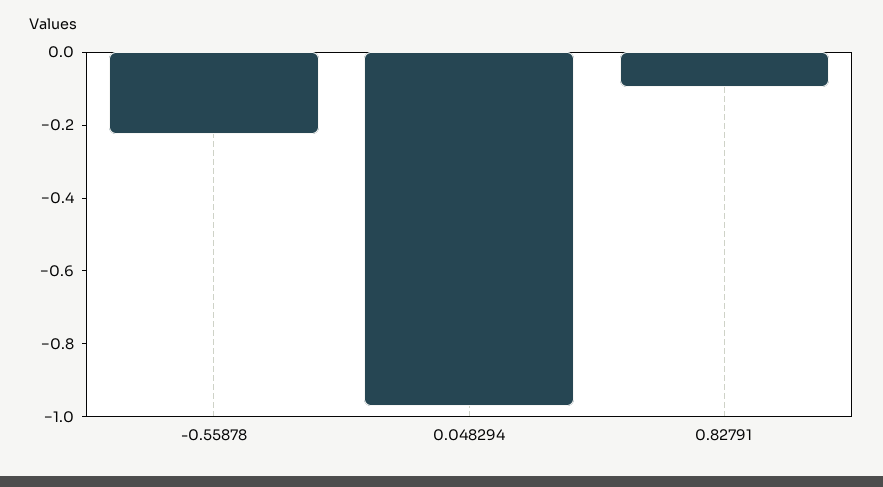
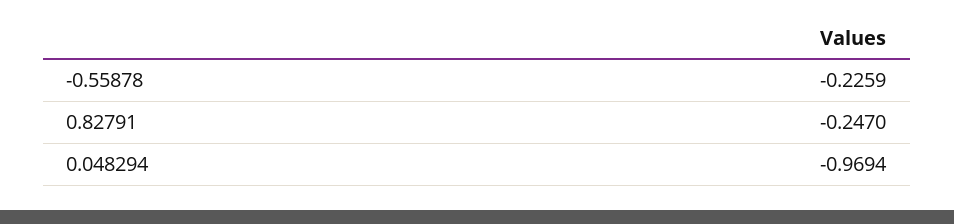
0.82791: -0.1 -> -0.247

